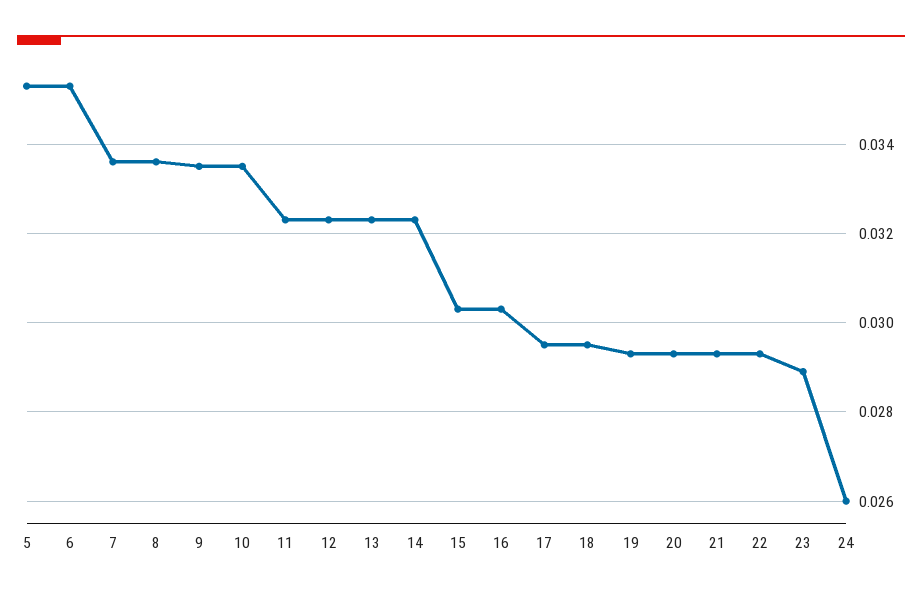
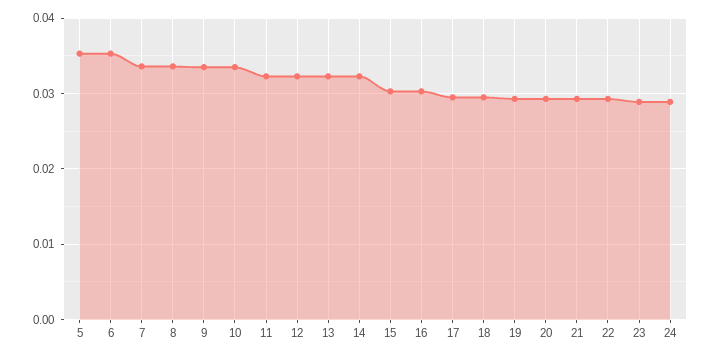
24: 0.026 -> 0.029

